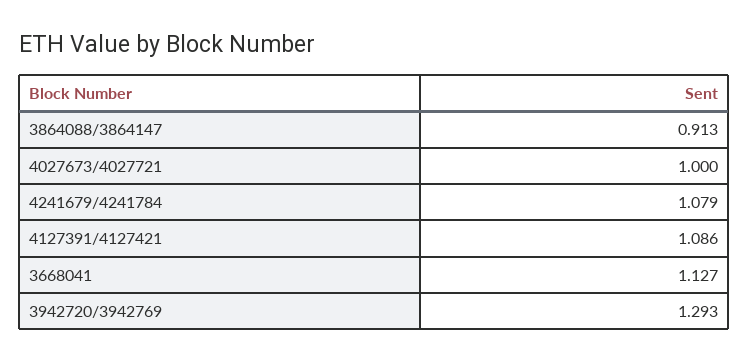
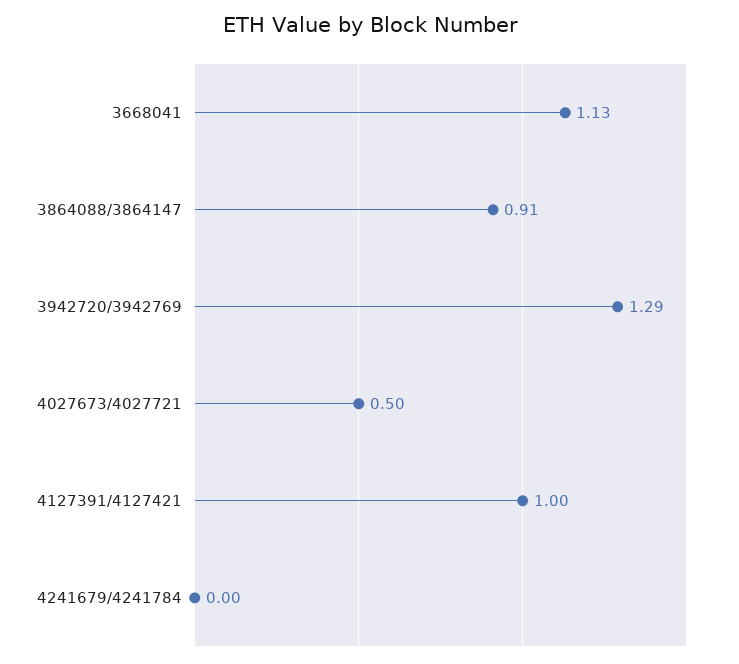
4027673/4027721: 1 -> 0.5
4241679/4241784: 1.079 -> 0
4127391/4127421: 1.086 -> 1

